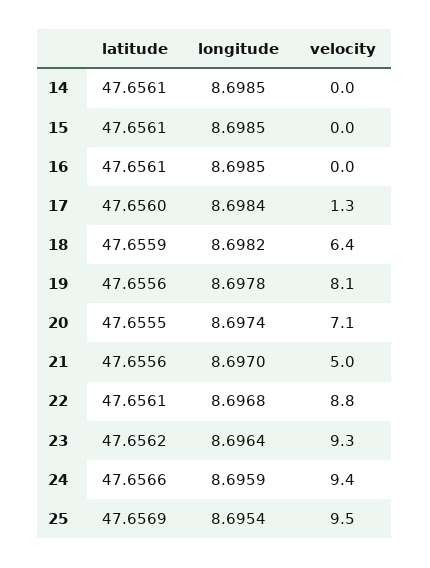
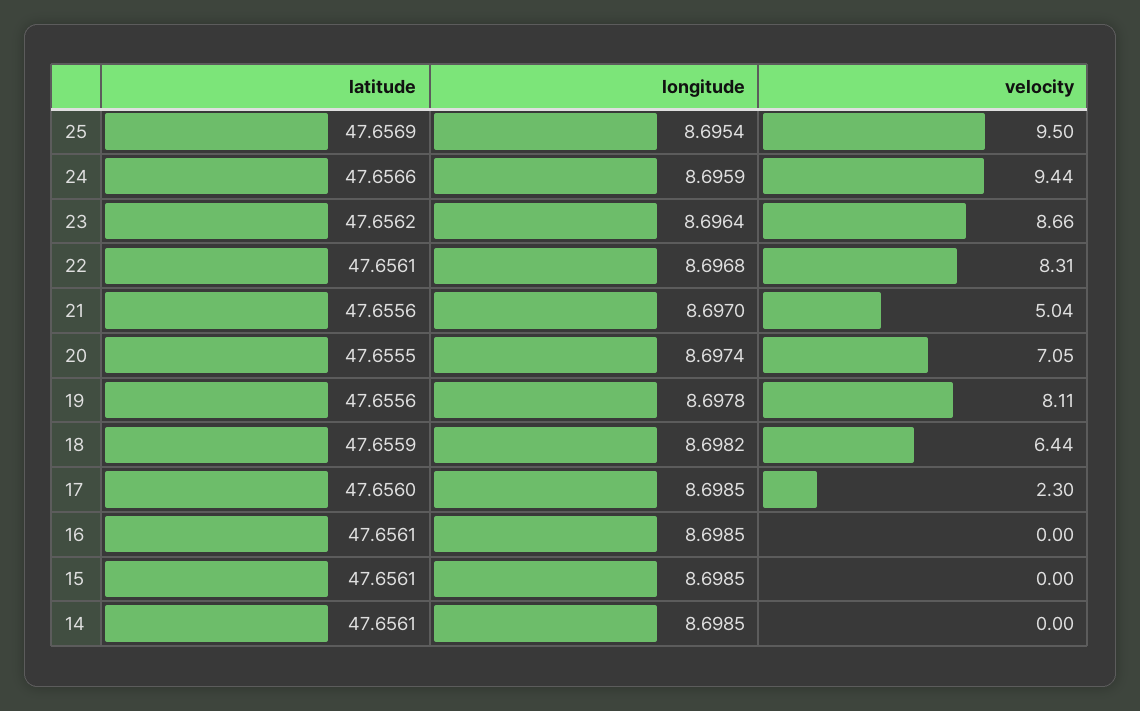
longitude, 17: 8.6984 -> 8.6985
velocity, 17: 1.3 -> 2.3
velocity, 22: 8.8 -> 8.31
velocity, 23: 9.3 -> 8.66

